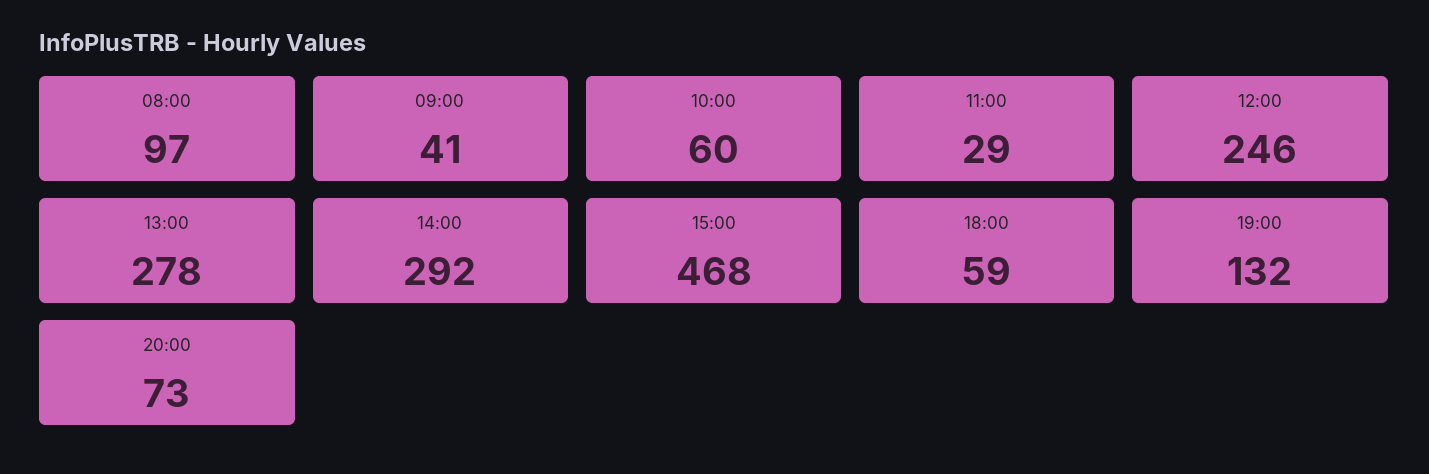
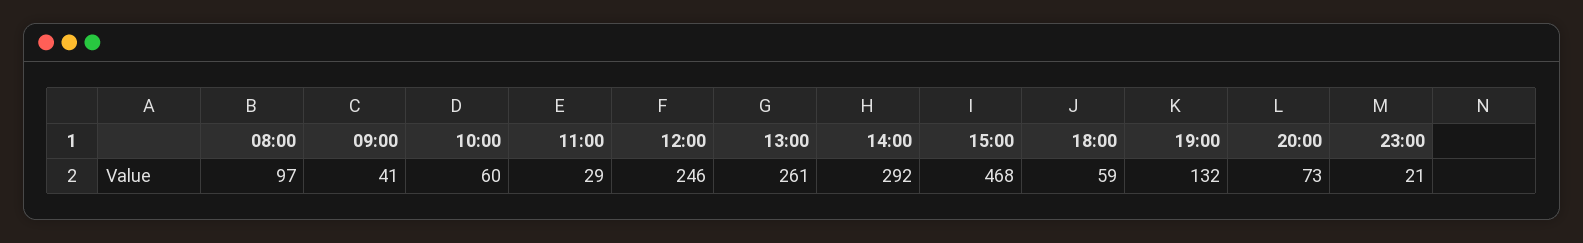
13:00: 278 -> 261
23:00: none -> 21

